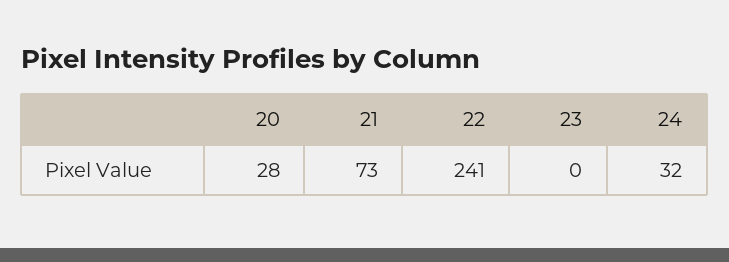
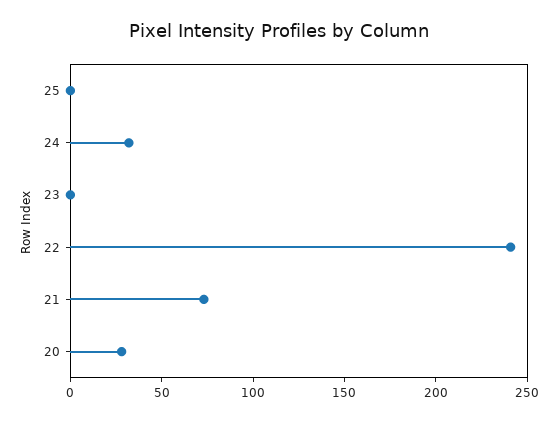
25: none -> 0

